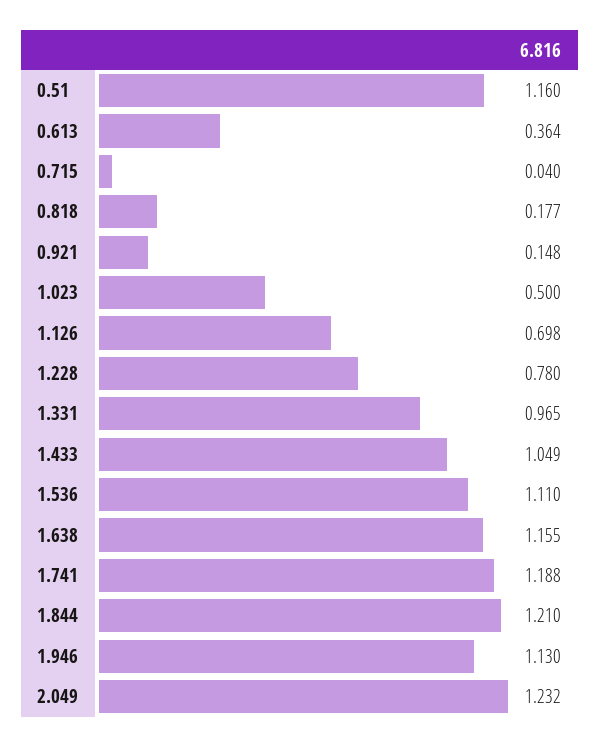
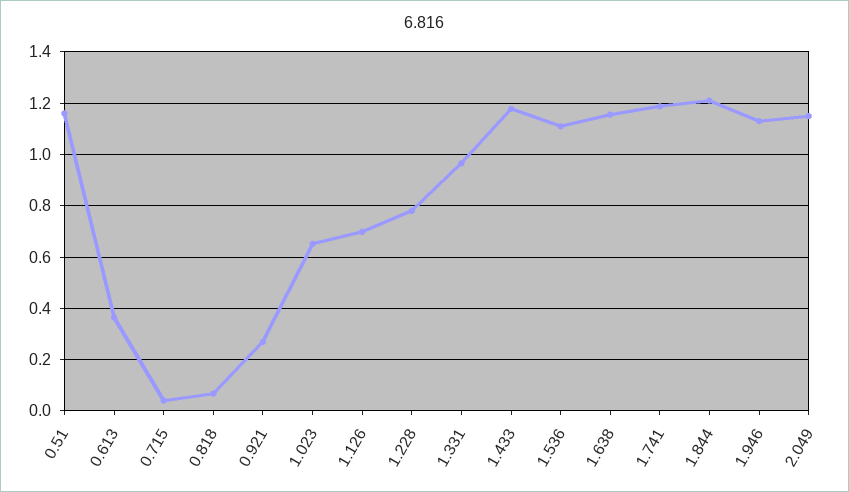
0.818: 0.177 -> 0.075
0.921: 0.148 -> 0.275
1.023: 0.5 -> 0.65
1.433: 1.049 -> 1.175
2.049: 1.232 -> 1.15

